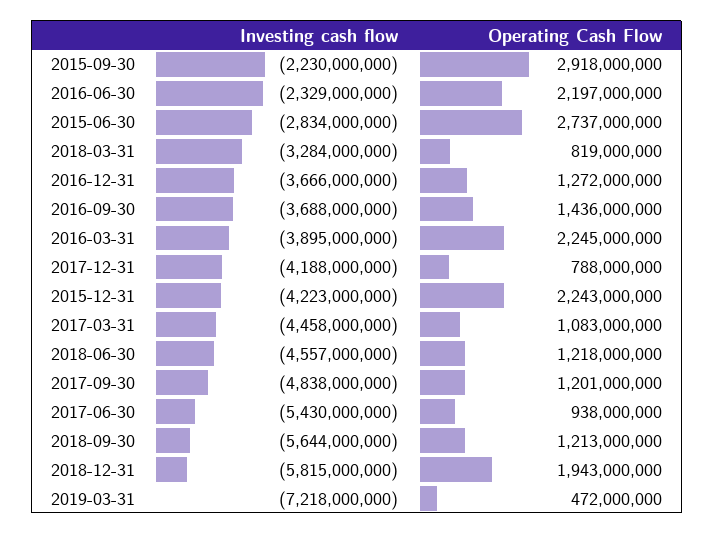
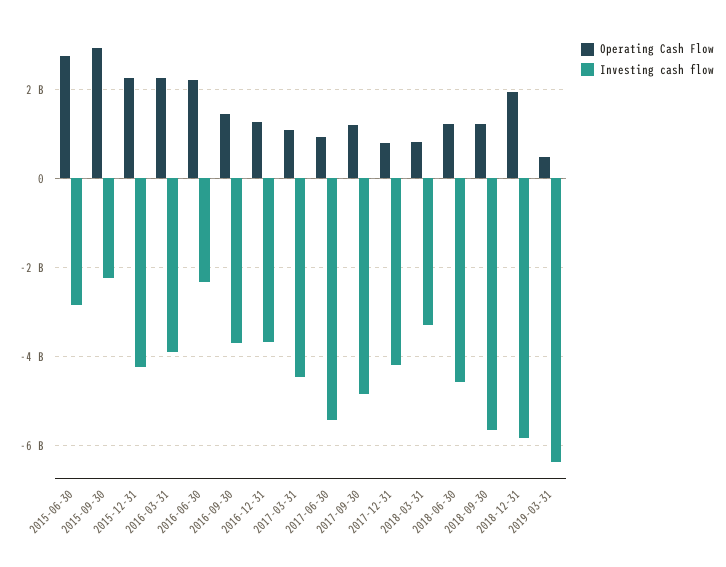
Investing cash flow, 2019-03-31: -7218000000 -> -6400000000

